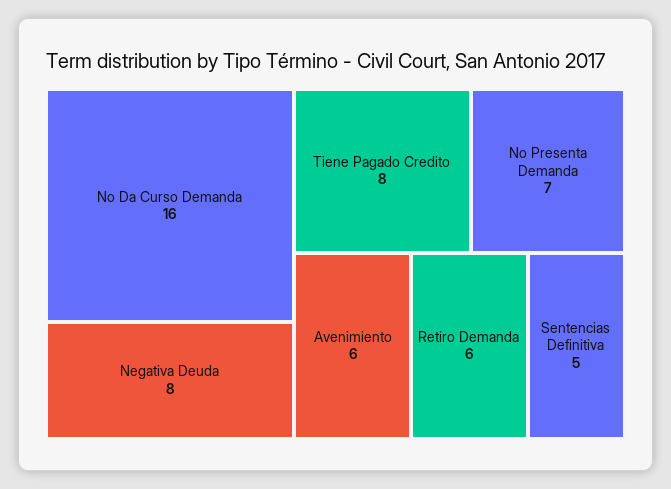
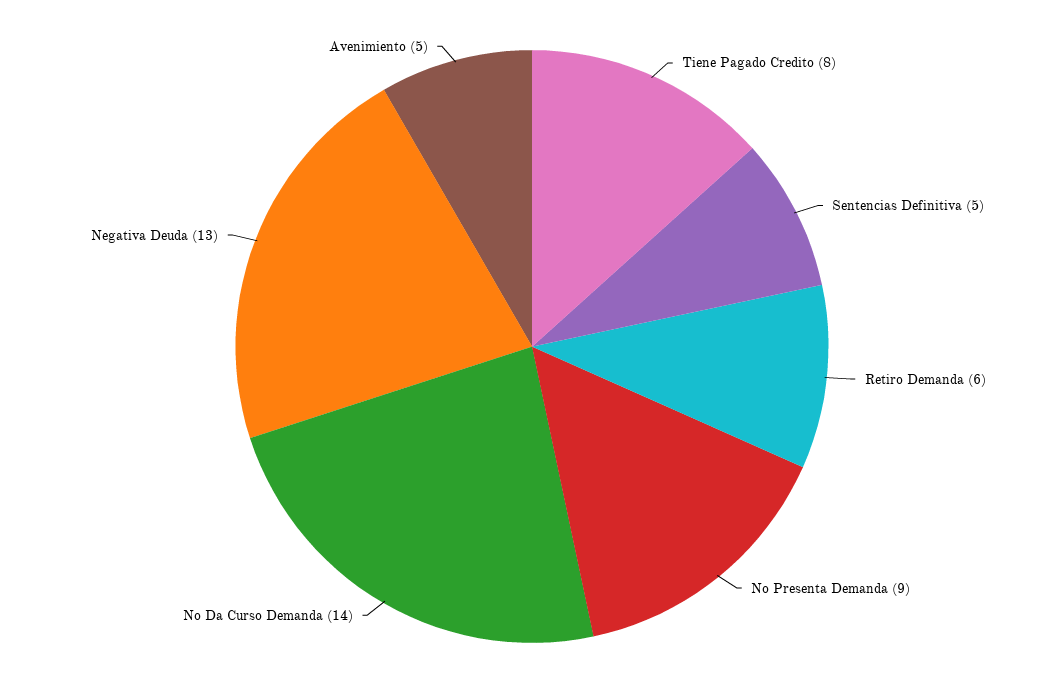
No Da Curso Demanda: 16 -> 14
Negativa Deuda: 8 -> 13
No Presenta Demanda: 7 -> 9
Avenimiento: 6 -> 5

